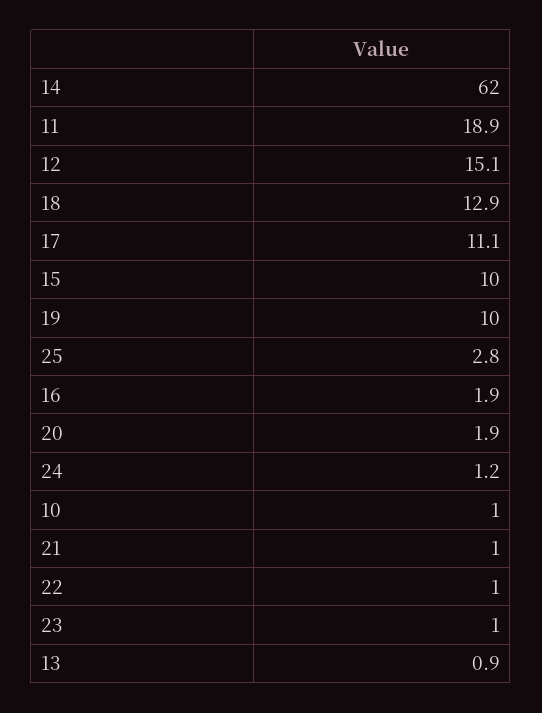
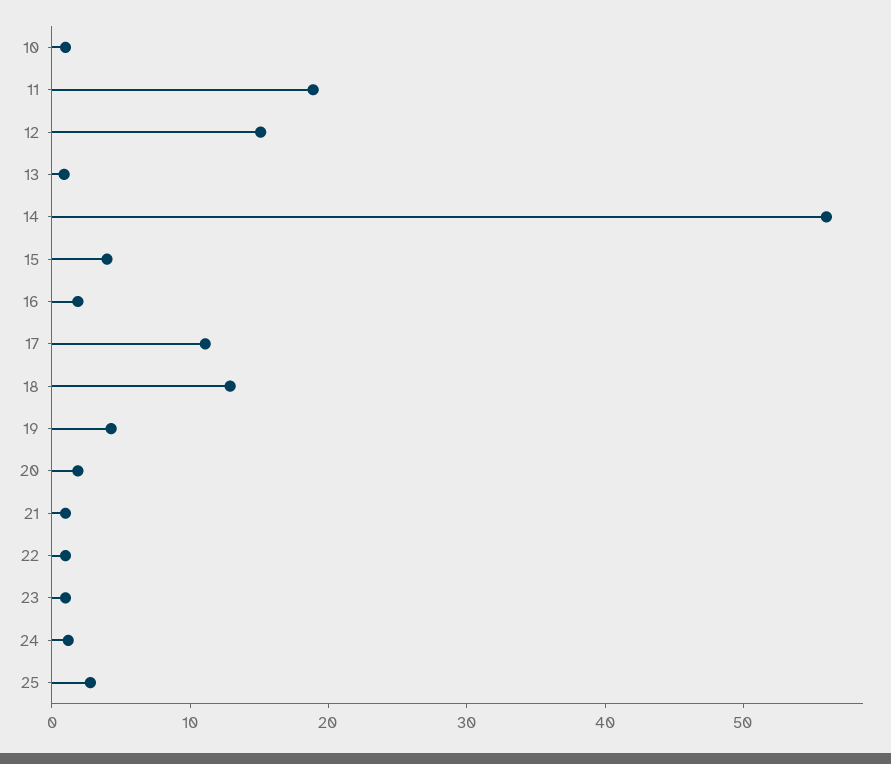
14: 62 -> 56
15: 10 -> 4
19: 10 -> 4

